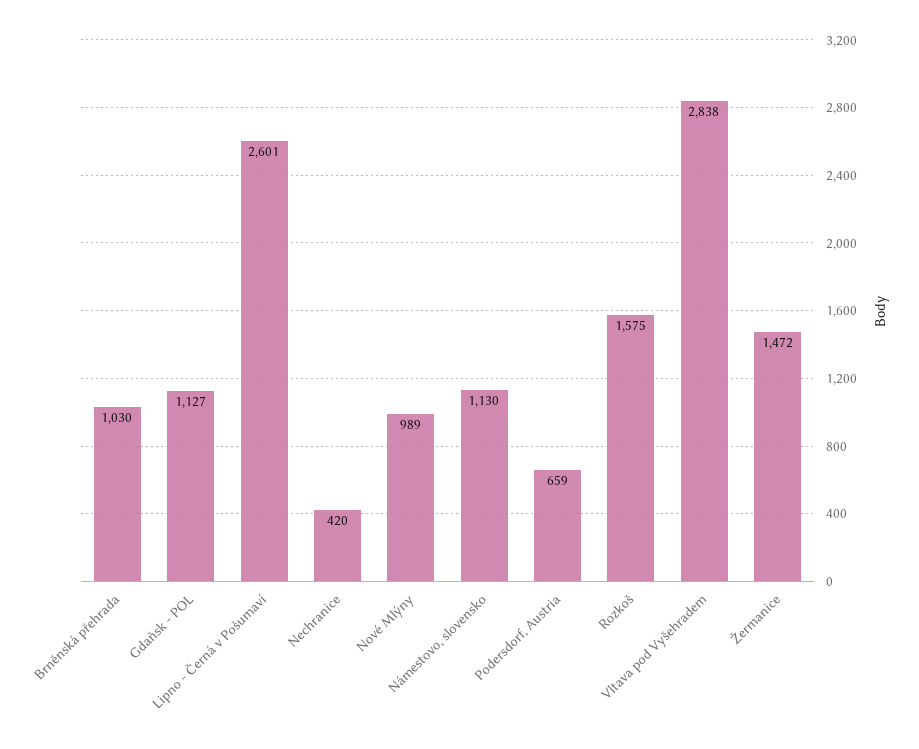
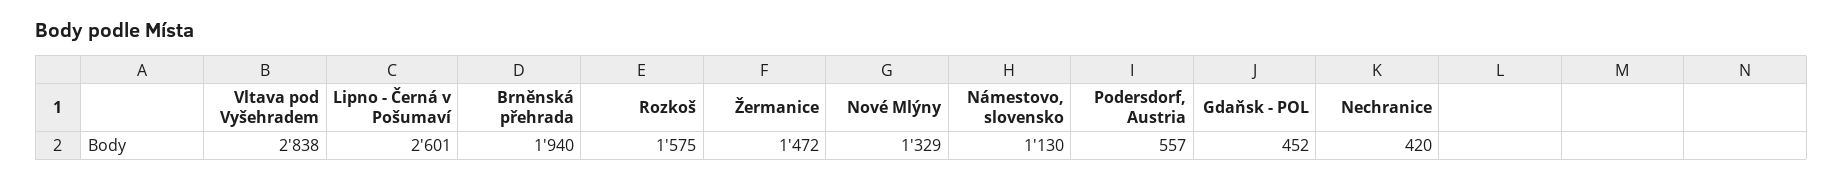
Brněnská přehrada: 1030 -> 1940
Gdaňsk - POL: 1127 -> 452
Nové Mlýny: 989 -> 1329
Podersdorf, Austria: 659 -> 557

